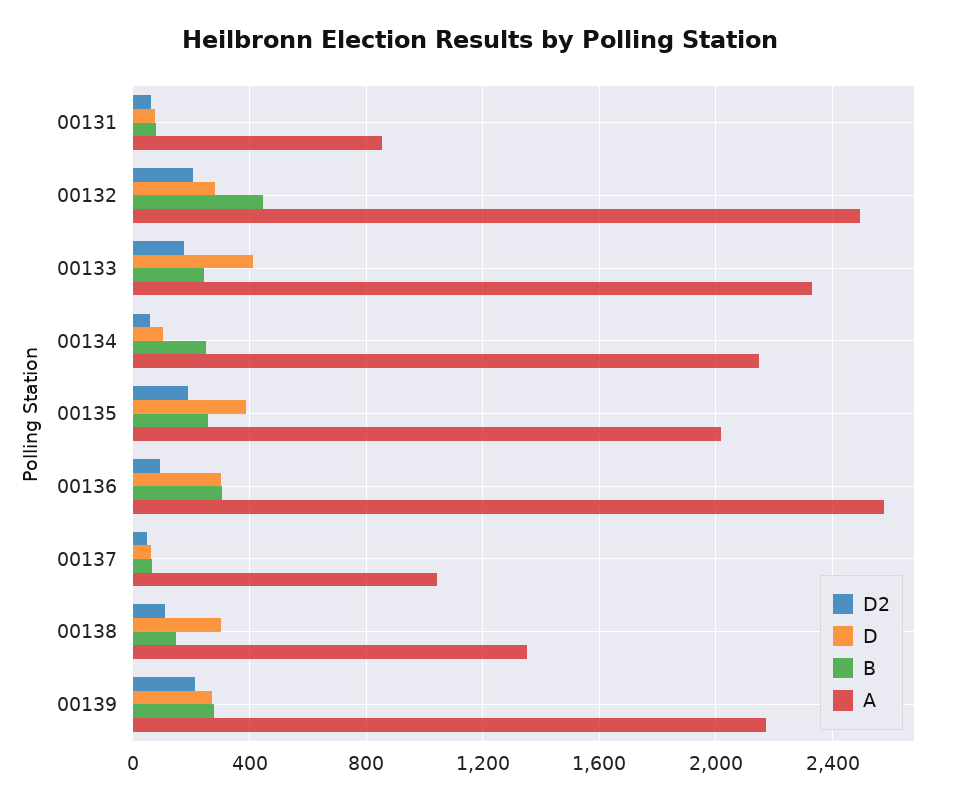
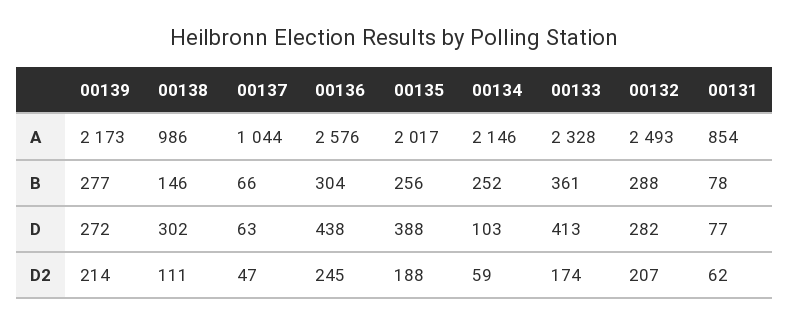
B, 00132: 450 -> 288
B, 00133: 250 -> 361
D2, 00136: 100 -> 245
D, 00136: 300 -> 438
A, 00138: 1350 -> 986

